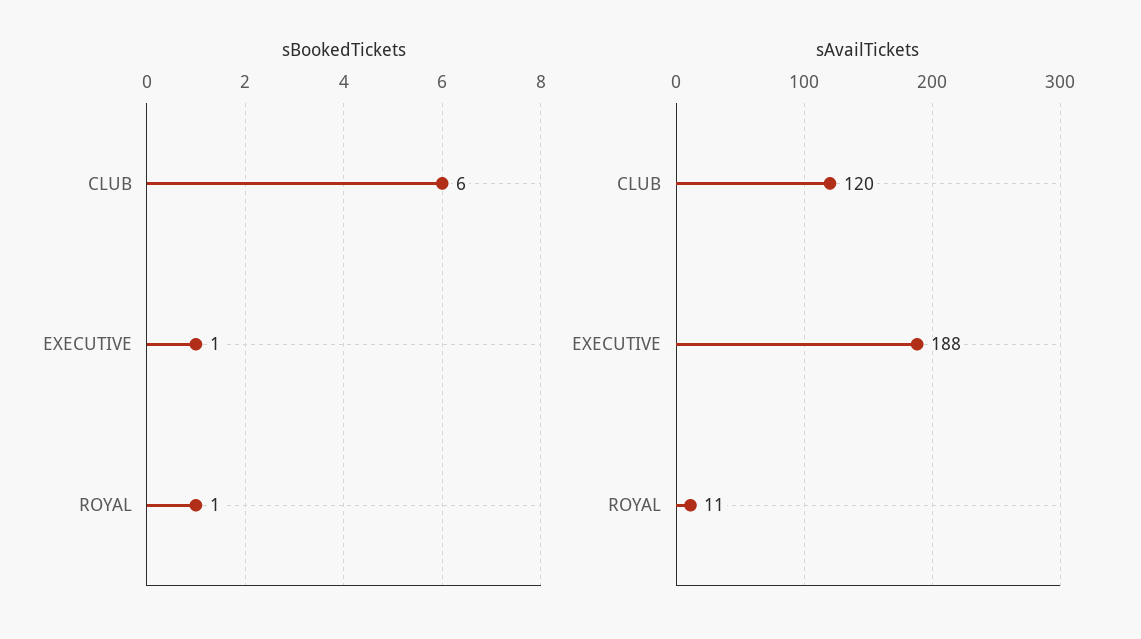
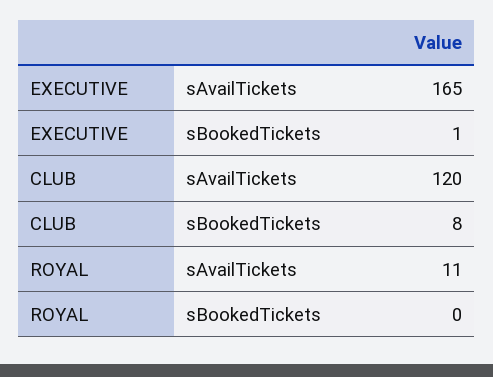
sBookedTickets, CLUB: 6 -> 8
sBookedTickets, ROYAL: 1 -> 0
sAvailTickets, EXECUTIVE: 188 -> 165

